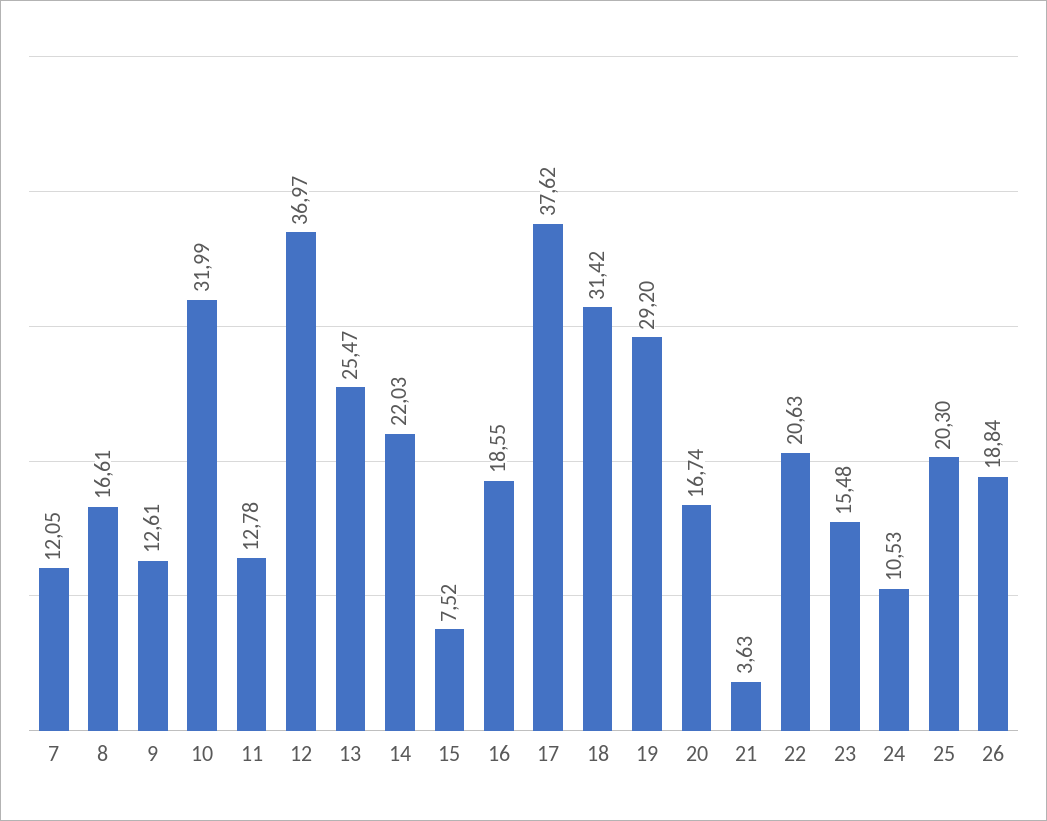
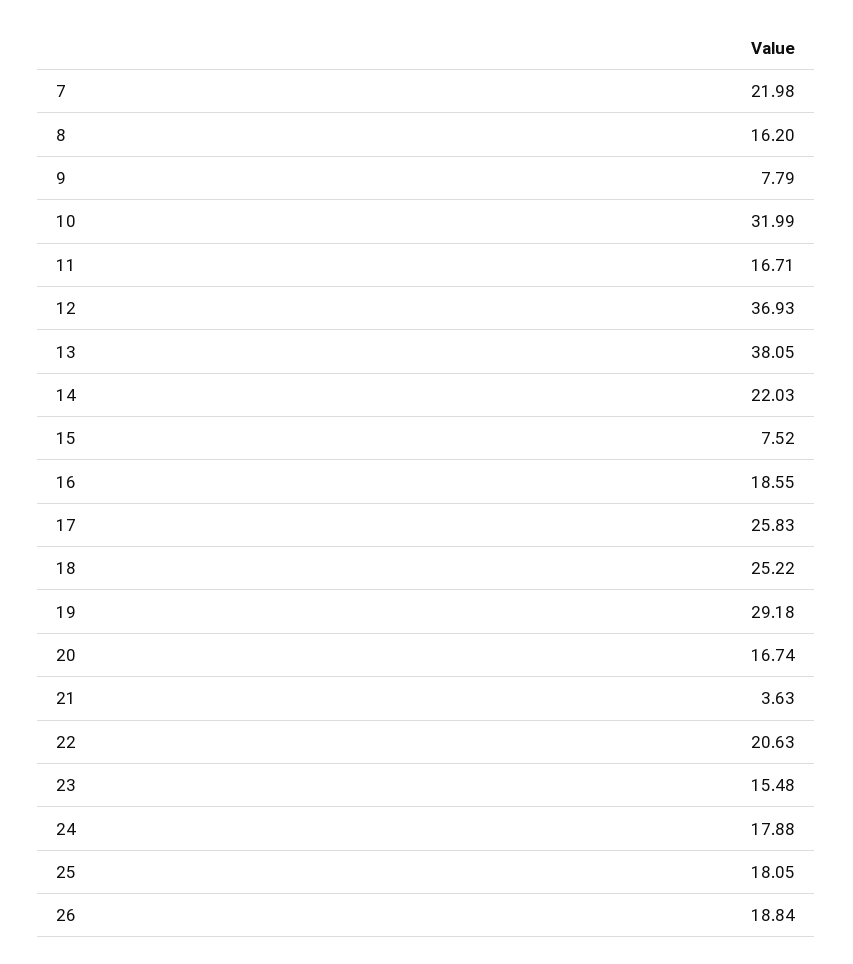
7: 12.05 -> 21.98
8: 16.61 -> 16.2
9: 12.61 -> 7.79
11: 12.78 -> 16.71
12: 36.97 -> 36.93
13: 25.47 -> 38.05
17: 37.62 -> 25.83
18: 31.42 -> 25.22
19: 29.2 -> 29.18
24: 10.53 -> 17.88
25: 20.3 -> 18.05

